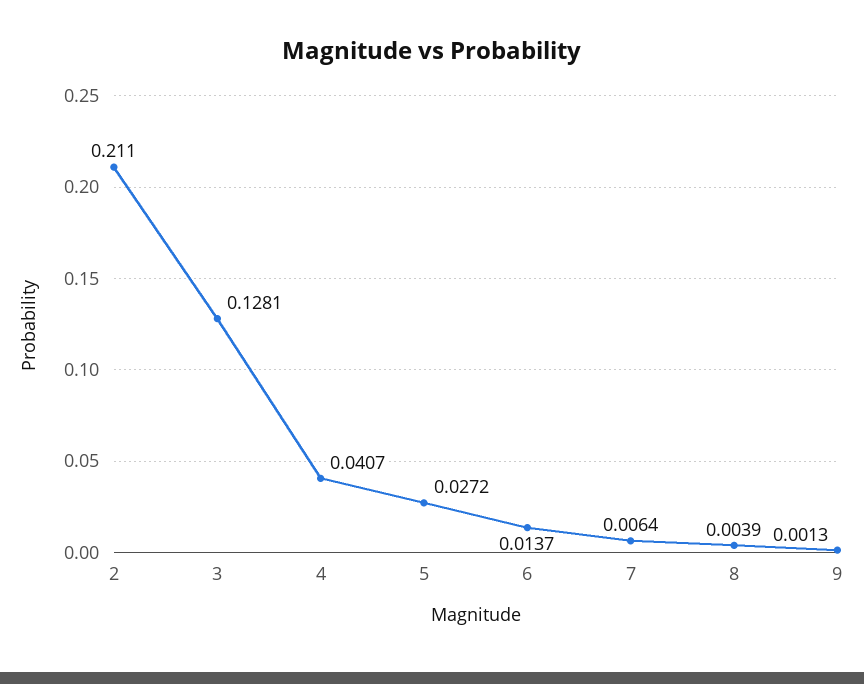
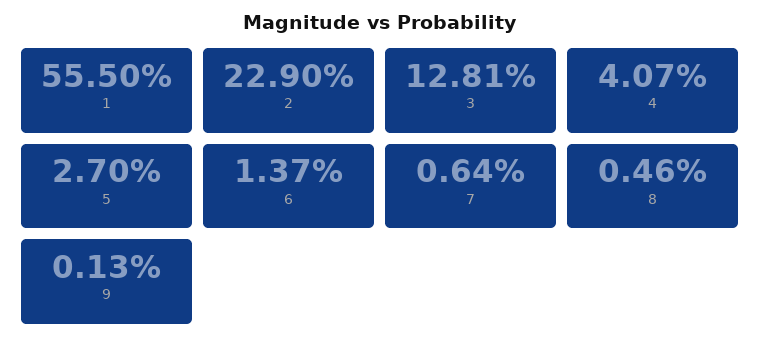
2: 0.211 -> 0.229
5: 0.0272 -> 0.027
8: 0.0039 -> 0.0046
1: none -> 0.555

